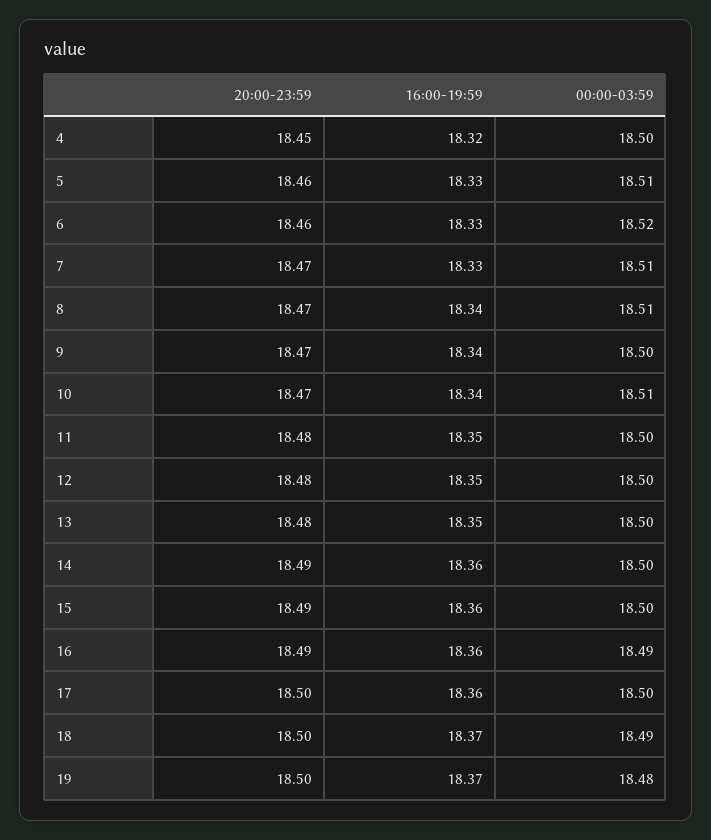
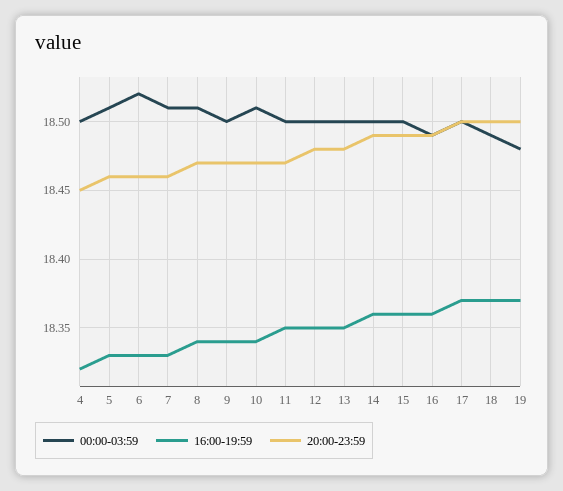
20:00-23:59, 7: 18.47 -> 18.46
20:00-23:59, 11: 18.48 -> 18.47
16:00-19:59, 17: 18.36 -> 18.37

